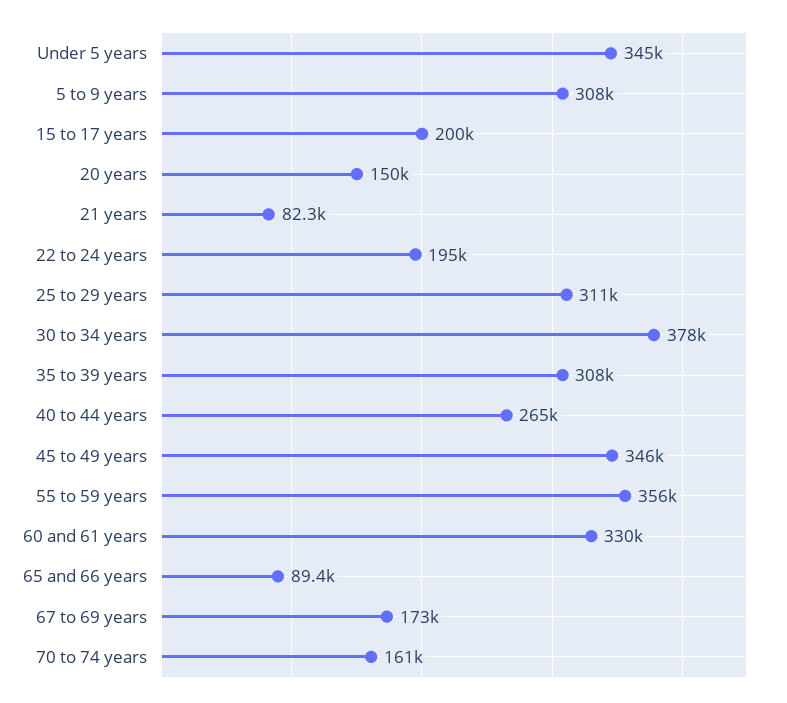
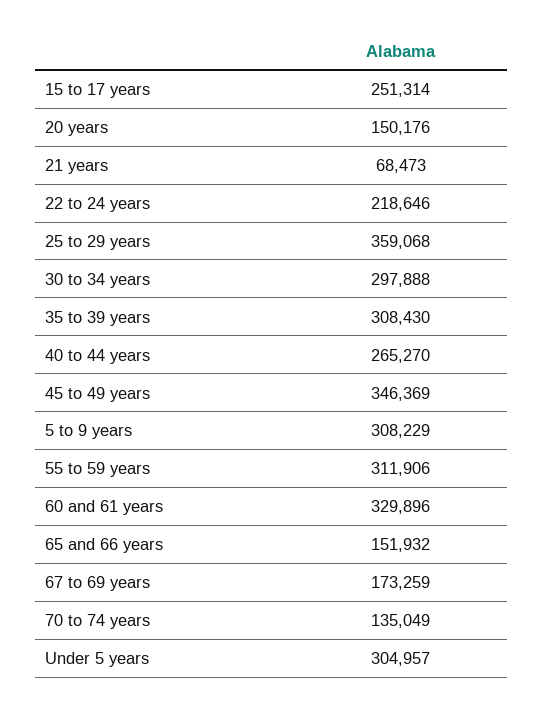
Under 5 years: 345000 -> 304957
15 to 17 years: 200000 -> 251314
21 years: 82300 -> 68473
22 to 24 years: 195000 -> 218646
25 to 29 years: 311000 -> 359068
30 to 34 years: 378000 -> 297888
55 to 59 years: 356000 -> 311906
65 and 66 years: 89400 -> 151932
70 to 74 years: 161000 -> 135049

